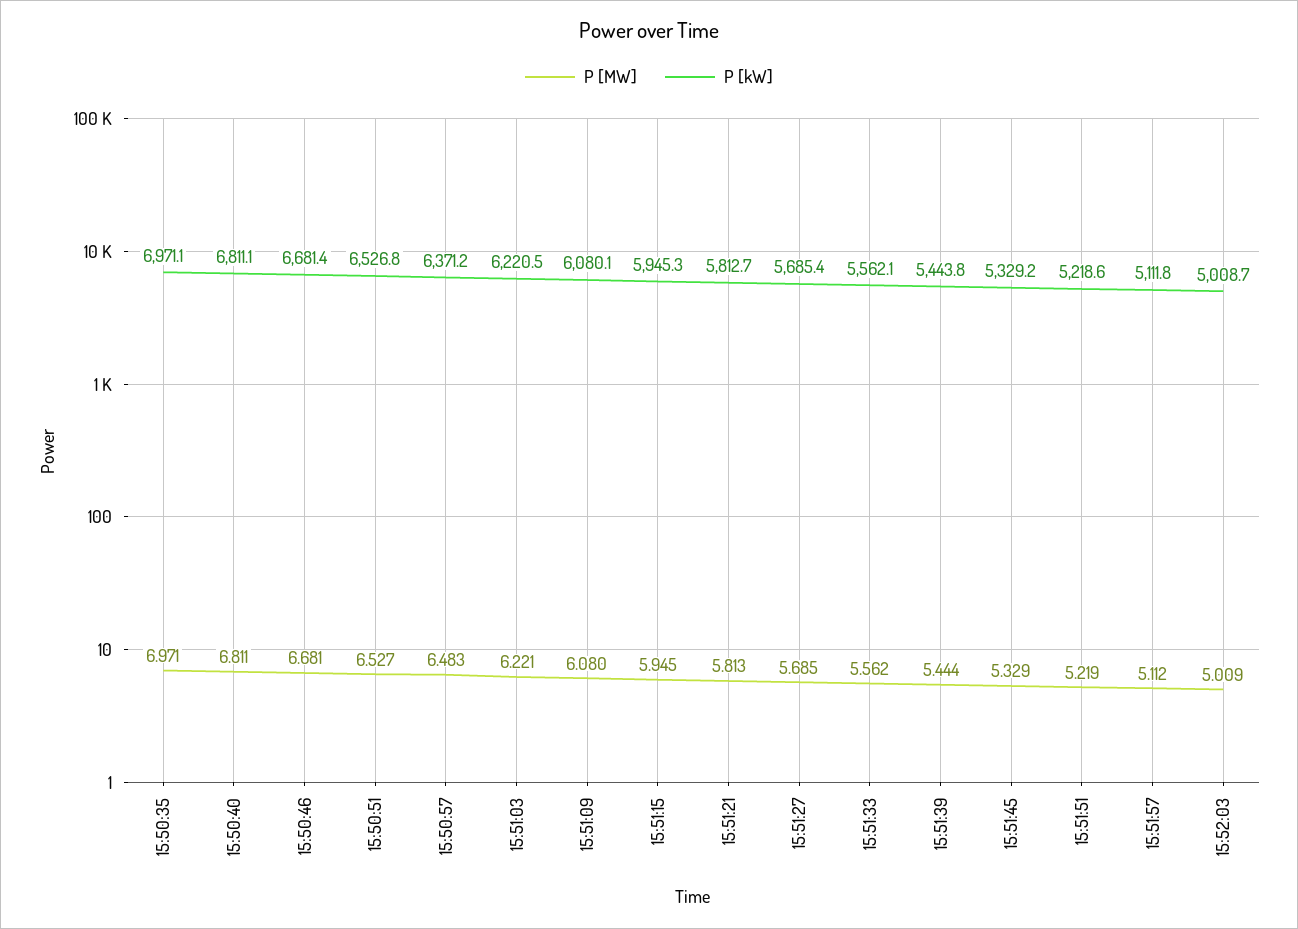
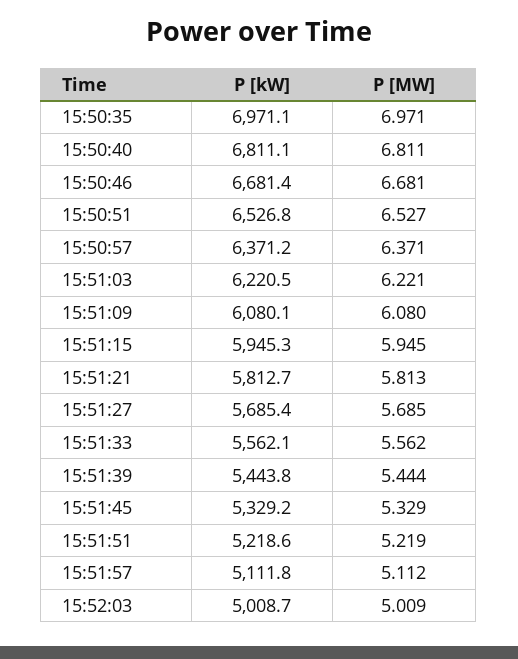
P [MW], 15:50:57: 6.483 -> 6.371

